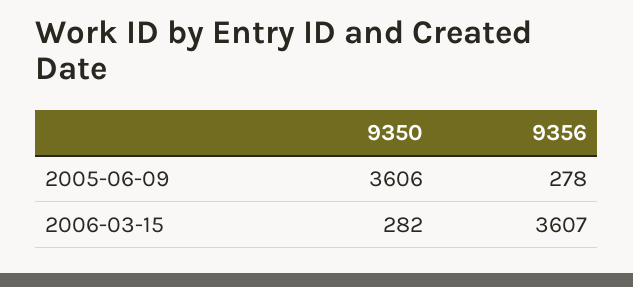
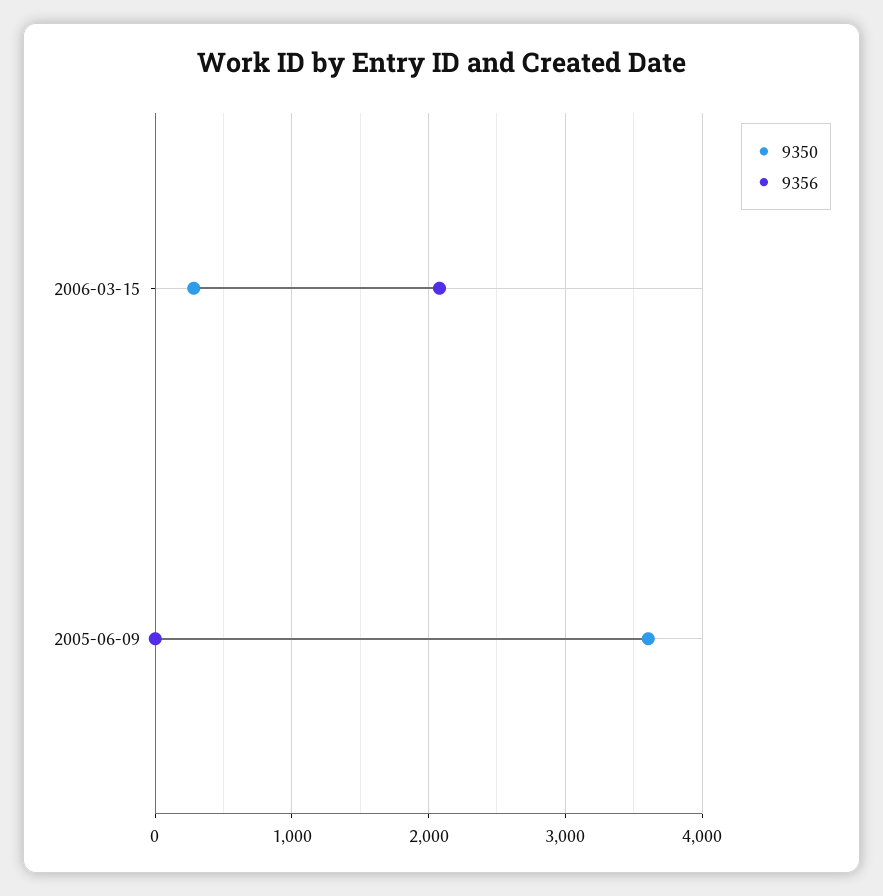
9356, 2005-06-09: 278 -> 0
9356, 2006-03-15: 3607 -> 2100

